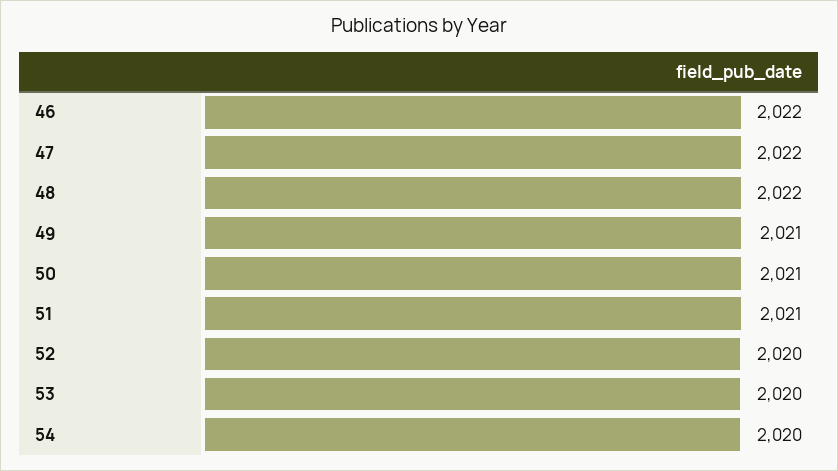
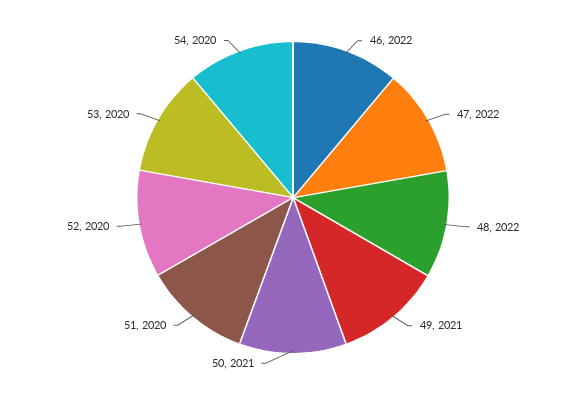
51: 2021 -> 2020

